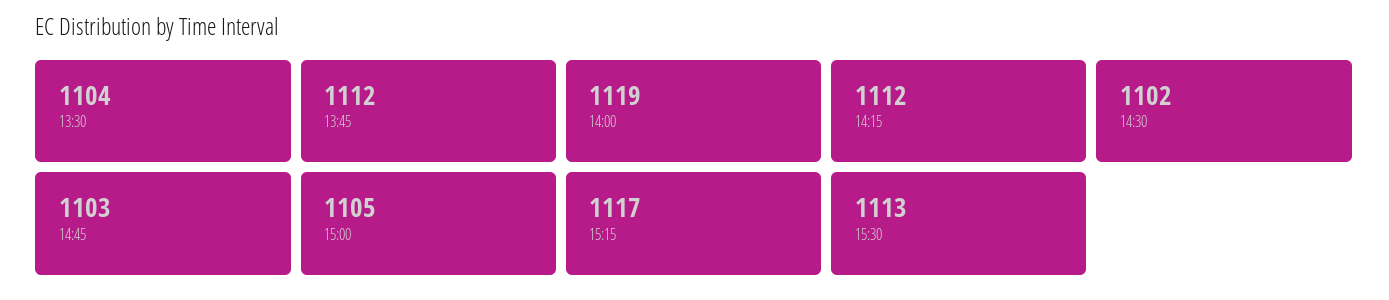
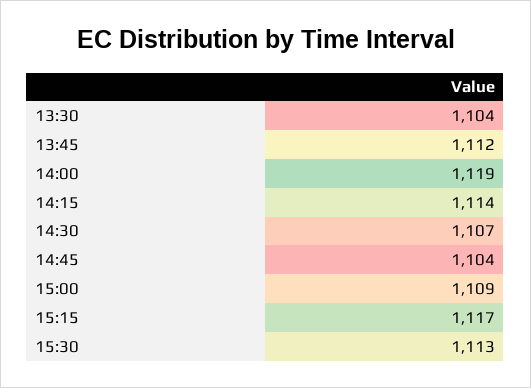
14:15: 1112 -> 1114
14:30: 1102 -> 1107
14:45: 1103 -> 1104
15:00: 1105 -> 1109

